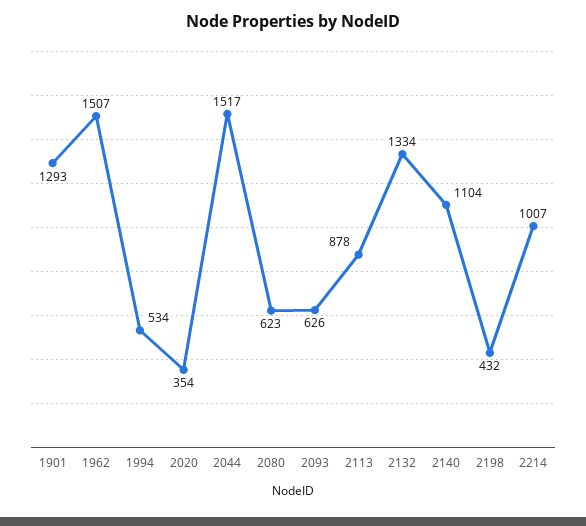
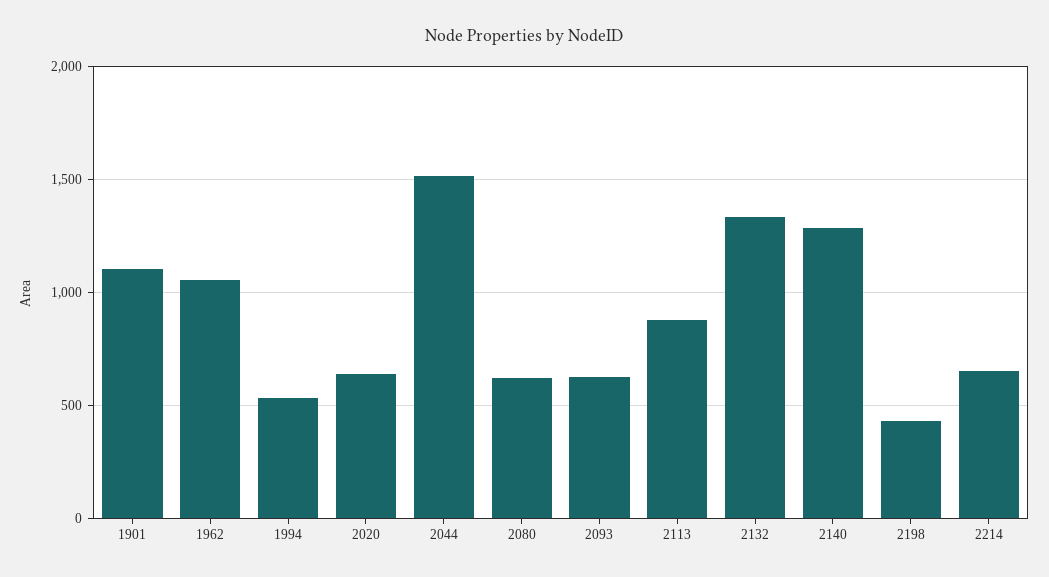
1901: 1293 -> 1100
1962: 1507 -> 1050
2020: 354 -> 650
2140: 1104 -> 1300
2214: 1007 -> 650

